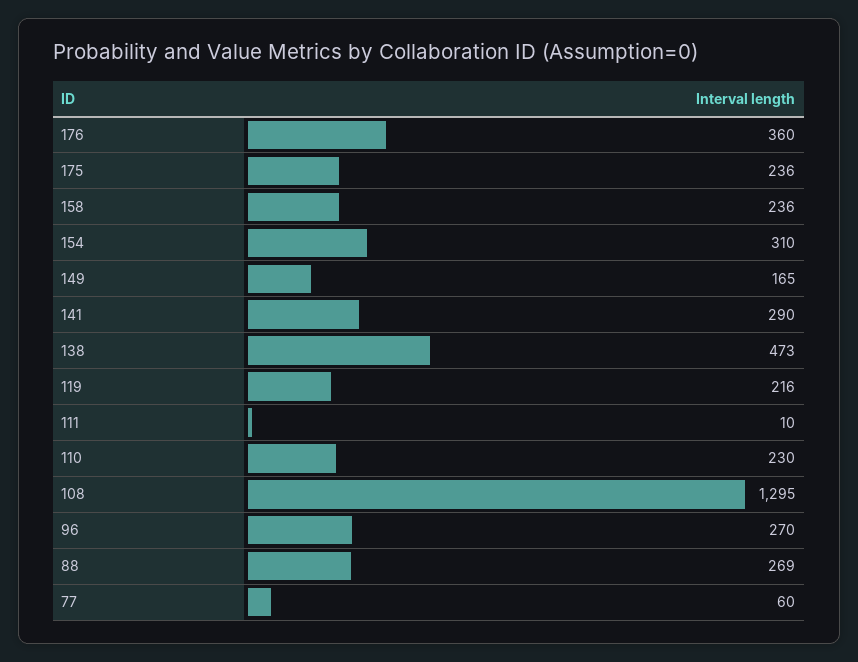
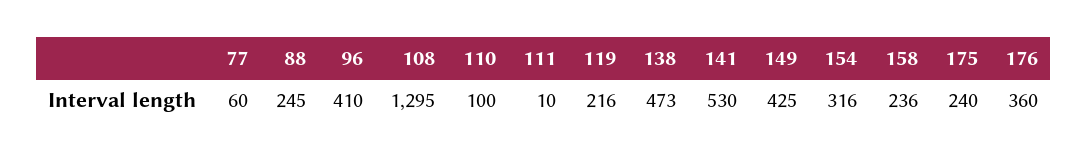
175: 236 -> 240
154: 310 -> 316
149: 165 -> 425
141: 290 -> 530
110: 230 -> 100
96: 270 -> 410
88: 269 -> 245

